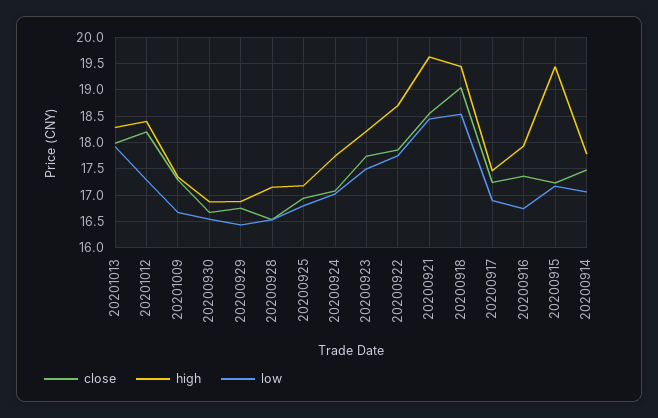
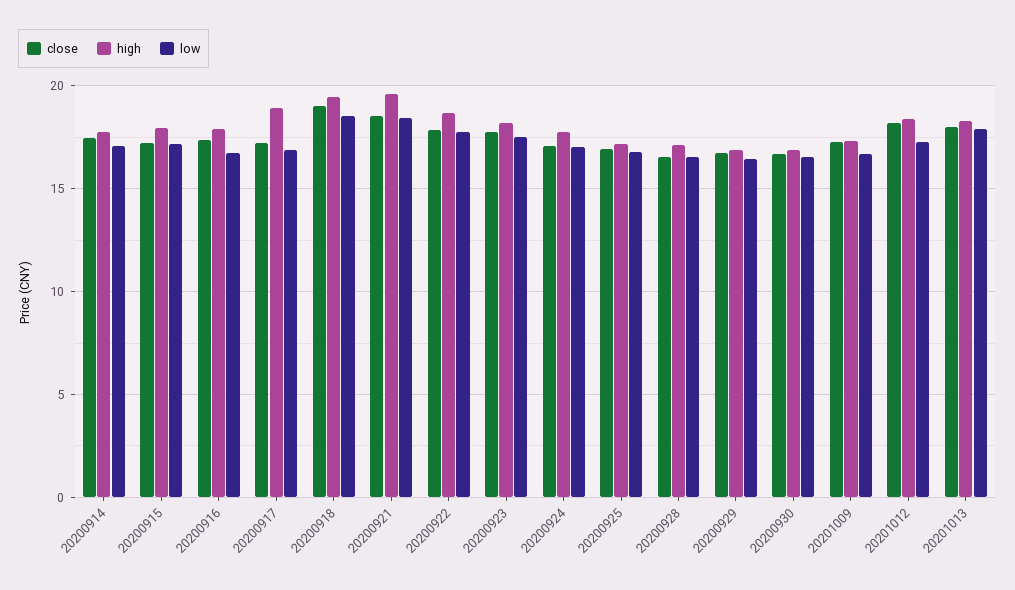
high, 20200917: 17.5 -> 19
high, 20200915: 19.5 -> 18

